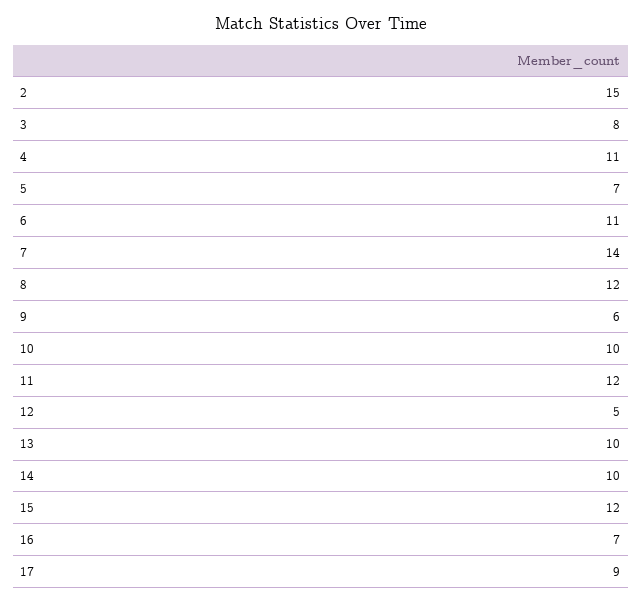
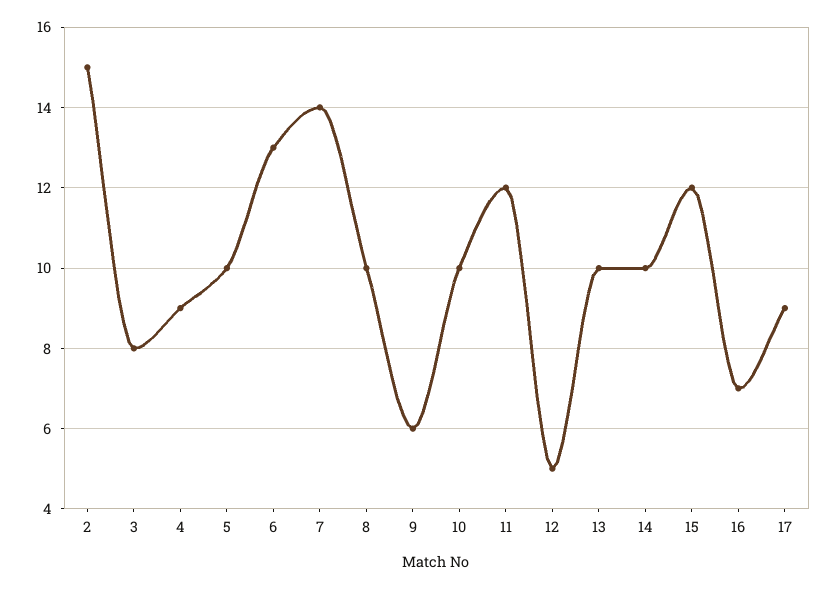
4: 11 -> 9
5: 7 -> 10
6: 11 -> 13
8: 12 -> 10

